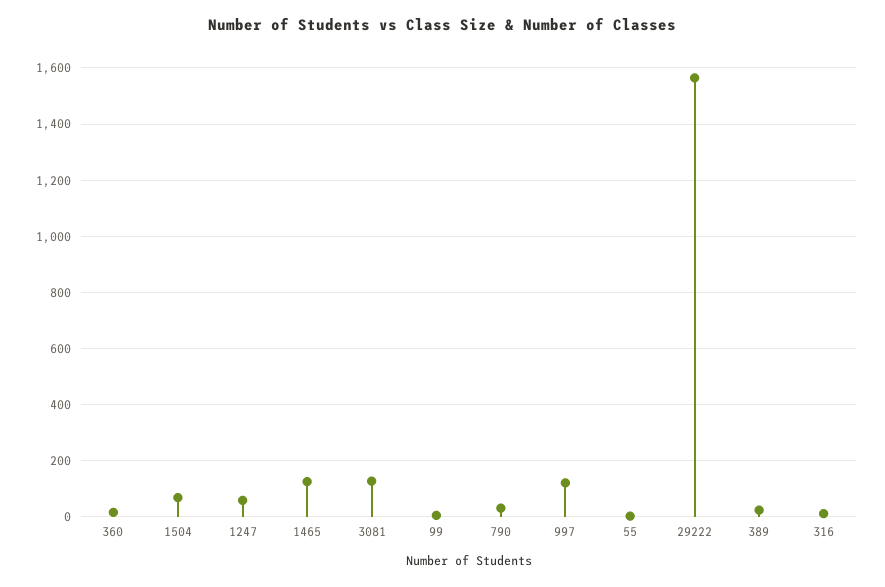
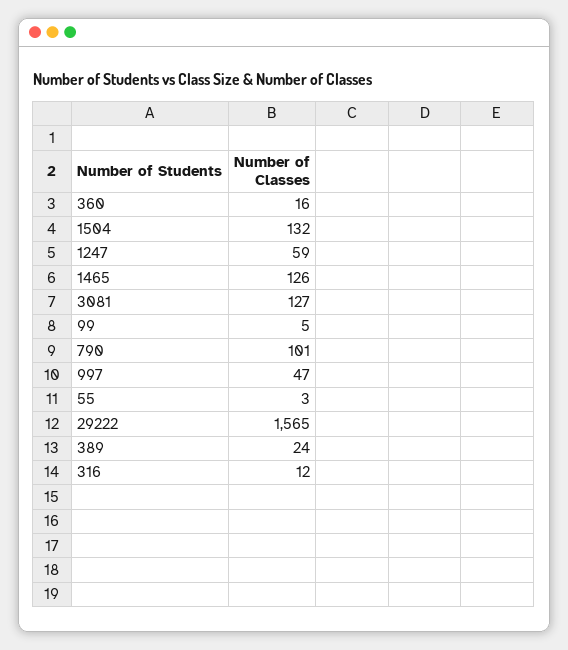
1504: 75 -> 132
790: 25 -> 101
997: 125 -> 47

